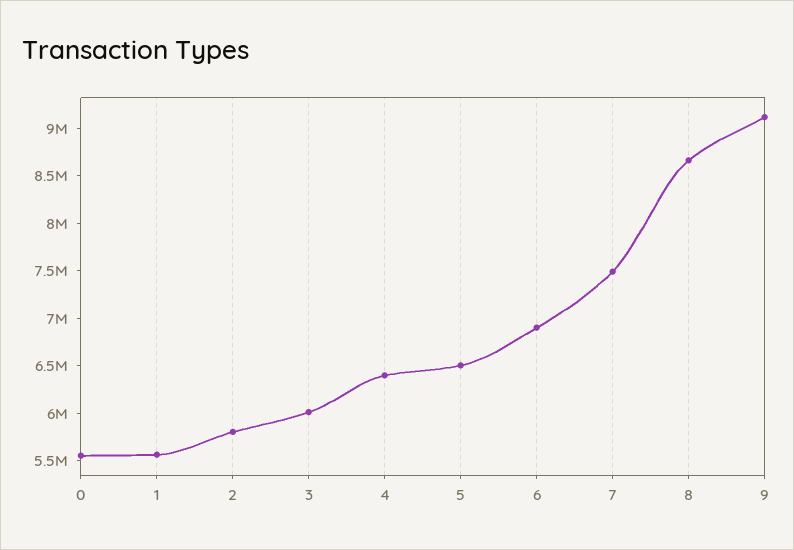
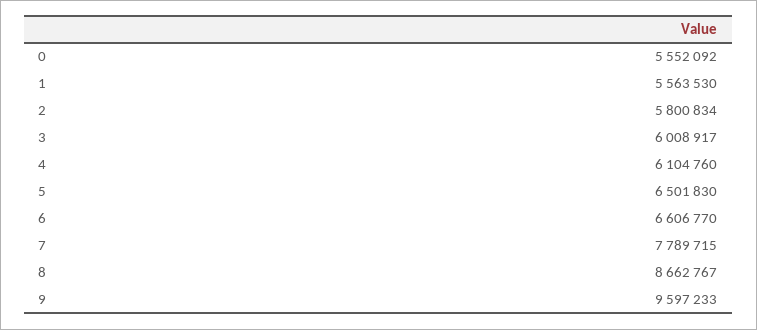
4: 6400000 -> 6104760
6: 6900000 -> 6606770
7: 7500000 -> 7789715
9: 9100000 -> 9597233

